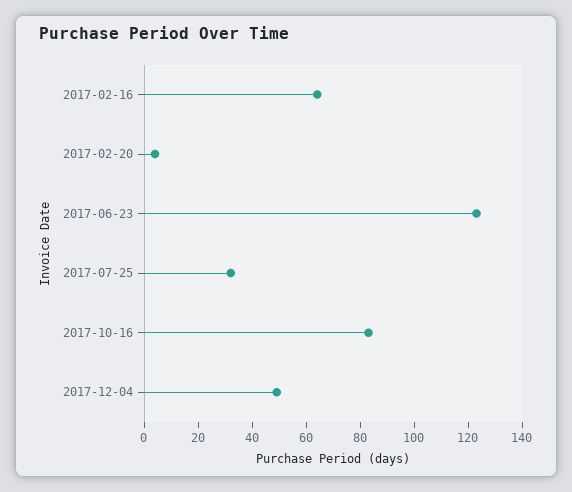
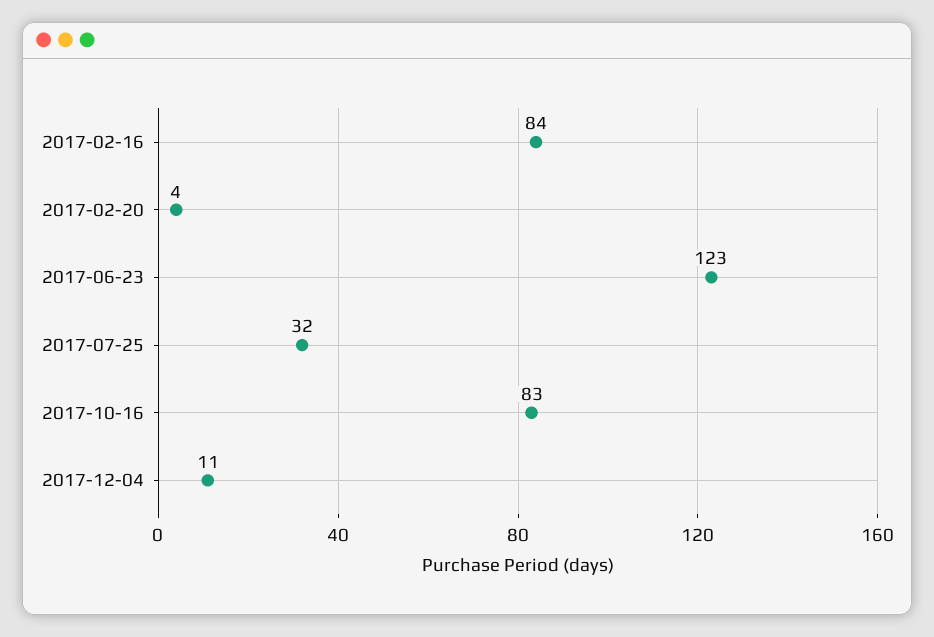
2017-02-16: 65 -> 84
2017-12-04: 50 -> 11

